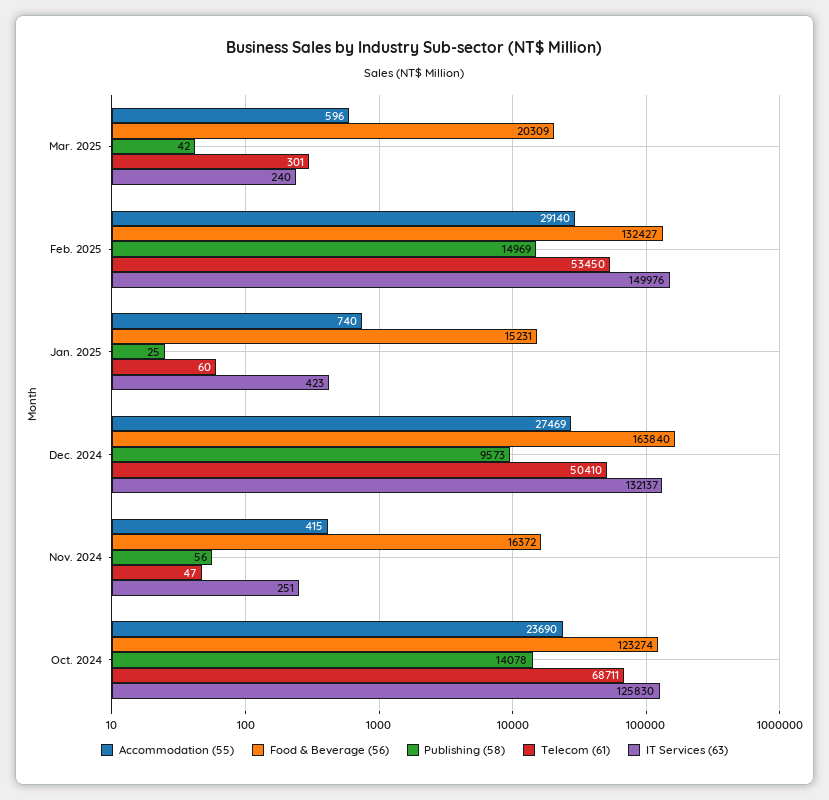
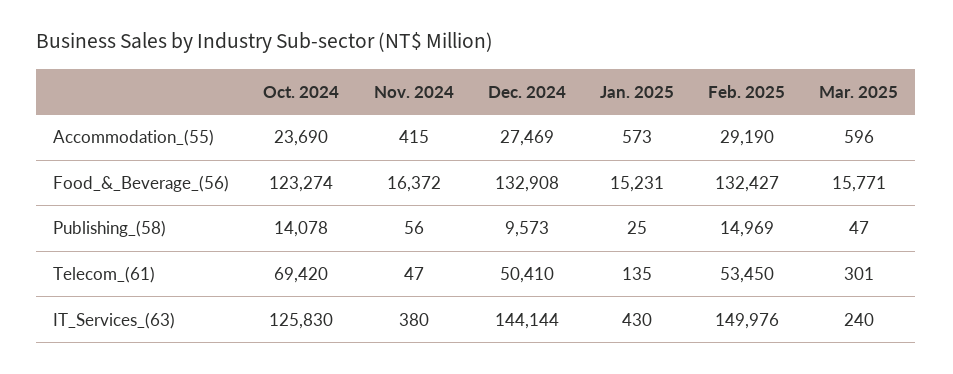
Food & Beverage (56), Mar. 2025: 20309 -> 15771
Publishing (58), Mar. 2025: 42 -> 47
Accommodation (55), Feb. 2025: 29140 -> 29190
Accommodation (55), Jan. 2025: 740 -> 573
Telecom (61), Jan. 2025: 60 -> 135
IT Services (63), Jan. 2025: 423 -> 430
Food & Beverage (56), Dec. 2024: 163840 -> 132908
IT Services (63), Dec. 2024: 132137 -> 144144
IT Services (63), Nov. 2024: 251 -> 380
Telecom (61), Oct. 2024: 68711 -> 69420

